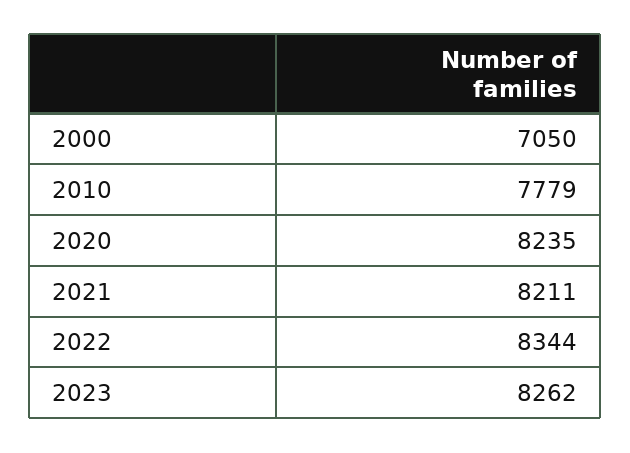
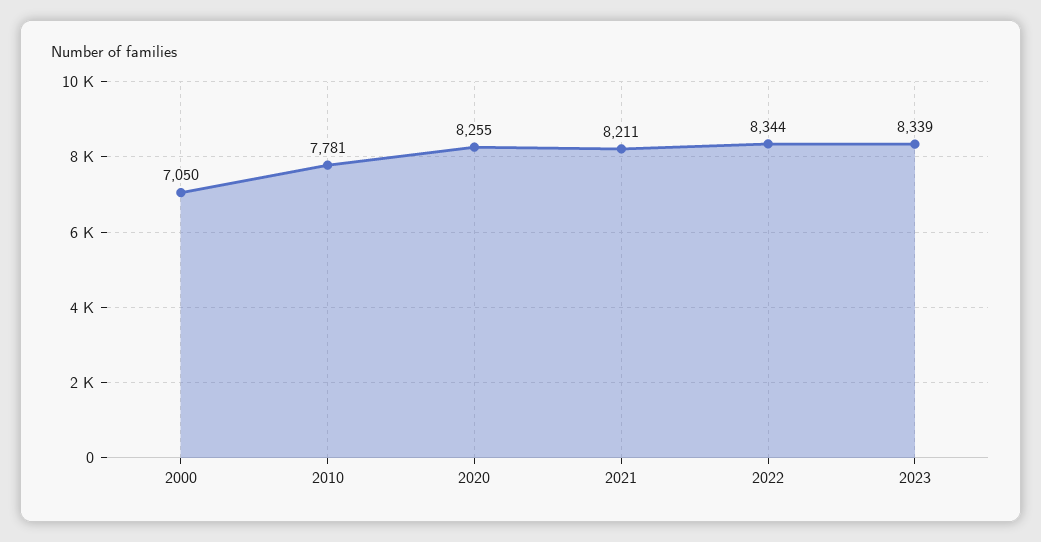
2010: 7779 -> 7781
2020: 8235 -> 8255
2023: 8262 -> 8339

